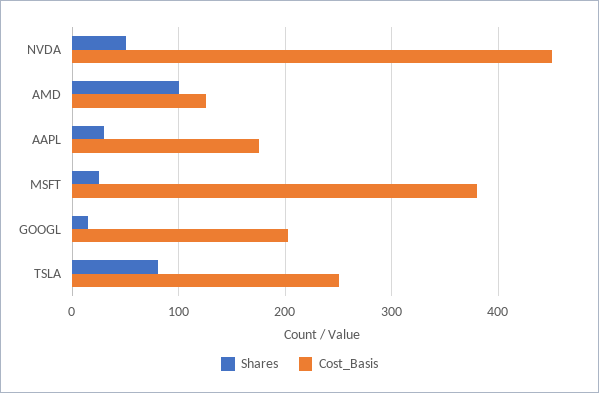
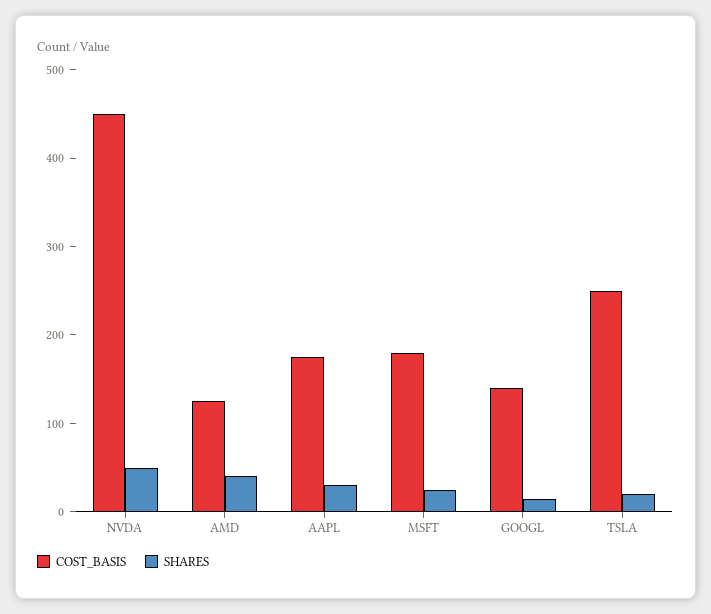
Shares, AMD: 100 -> 40
Cost_Basis, MSFT: 380 -> 180
Cost_Basis, GOOGL: 200 -> 140
Shares, TSLA: 80 -> 20

